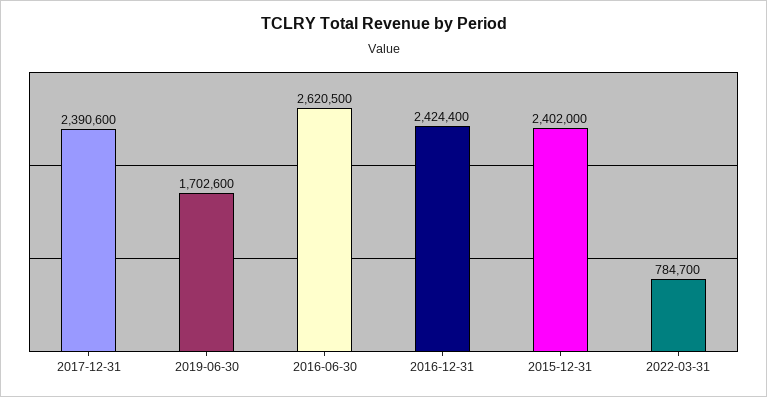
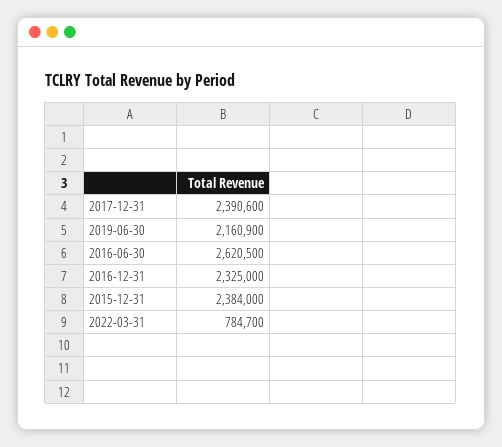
2019-06-30: 1702600 -> 2160900
2016-12-31: 2424400 -> 2325000
2015-12-31: 2402000 -> 2384000

